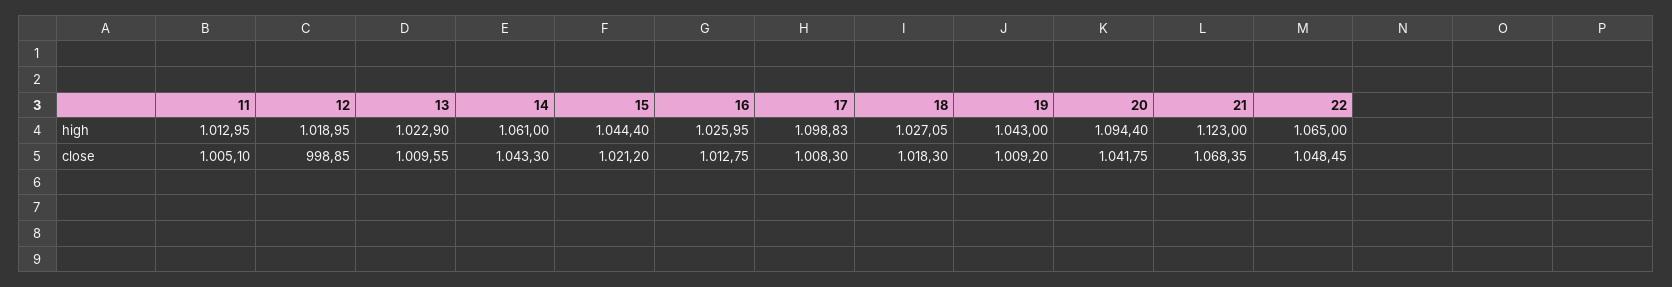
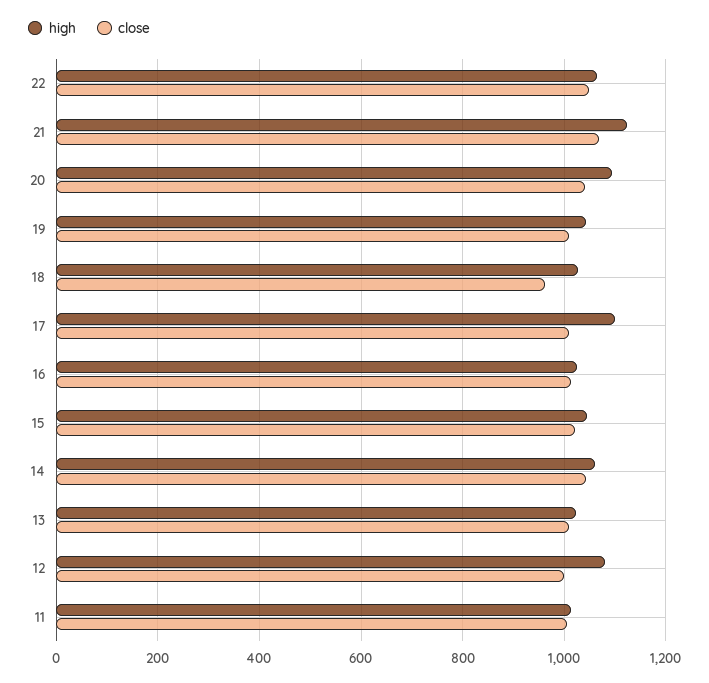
high, 12: 1018.95 -> 1080
close, 18: 1018.3 -> 960

